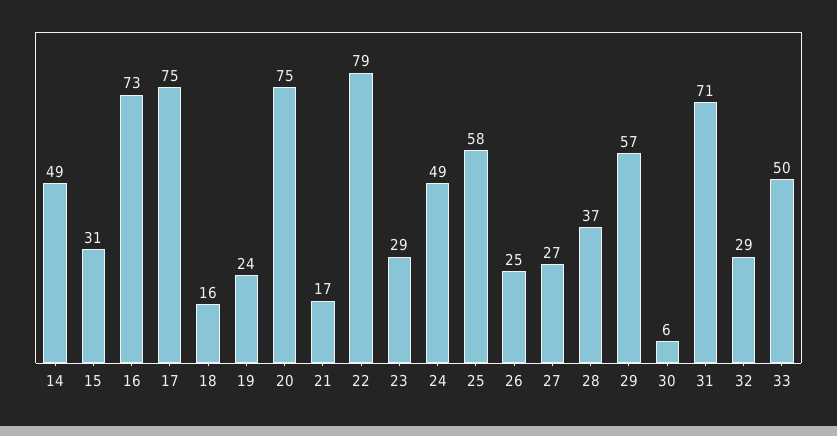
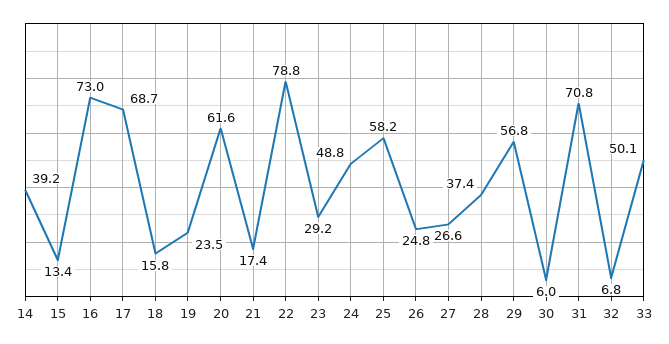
14: 49 -> 39.2
15: 31 -> 13.4
17: 75 -> 68.7
20: 75 -> 61.6
32: 29 -> 6.8

